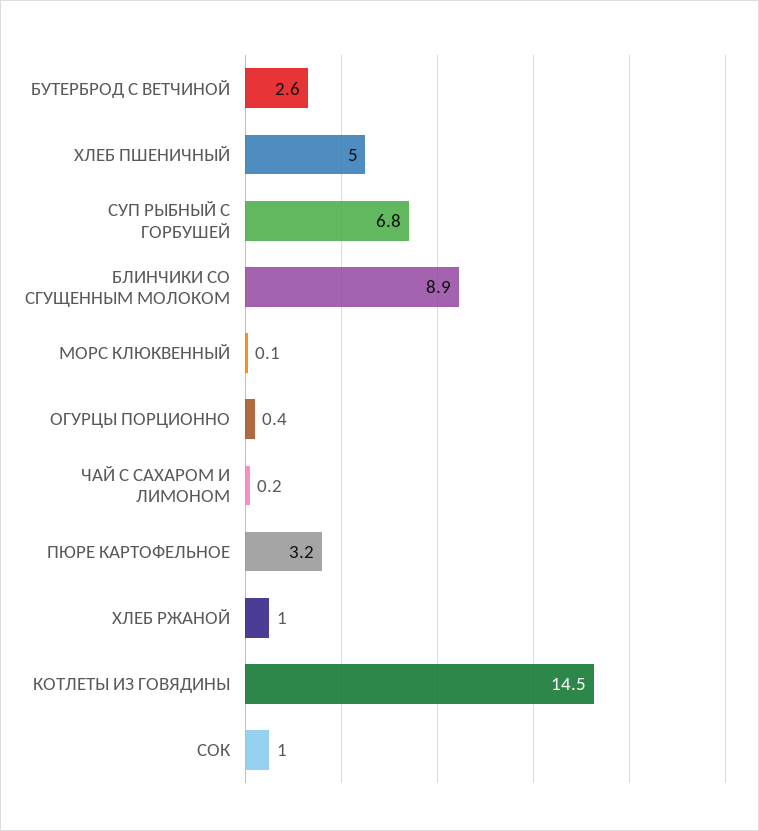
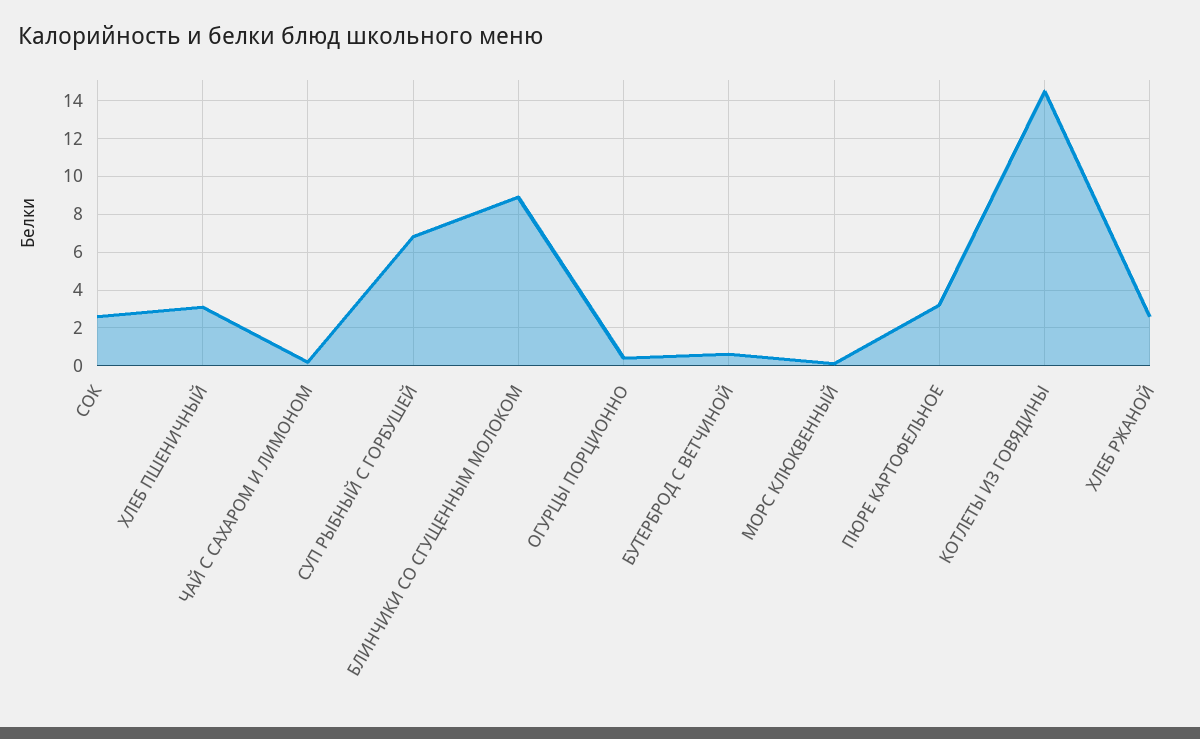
БУТЕРБРОД С ВЕТЧИНОЙ: 2.6 -> 0.5
ХЛЕБ ПШЕНИЧНЫЙ: 5 -> 3
ХЛЕБ РЖАНОЙ: 1 -> 2.5
СОК: 1 -> 2.5

